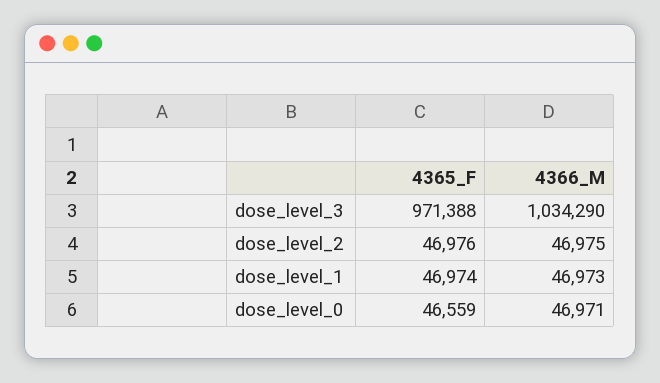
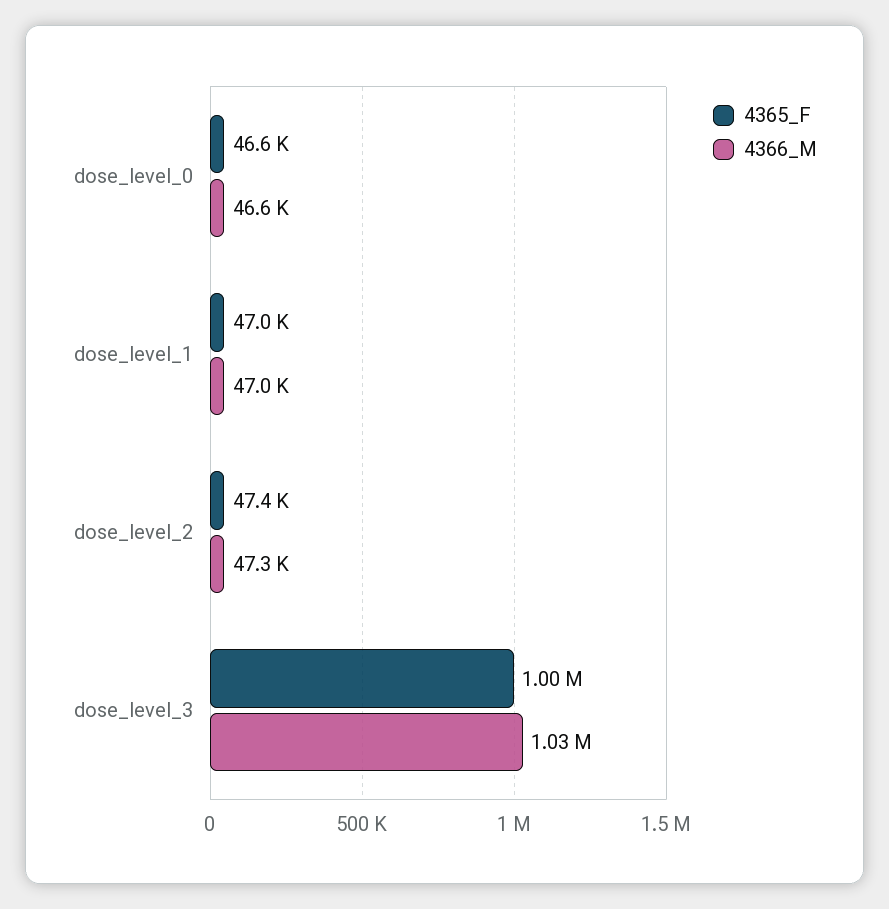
4365_F, dose_level_3: 971388 -> 1000000
4365_F, dose_level_2: 46976 -> 47400
4366_M, dose_level_2: 46975 -> 47300
4366_M, dose_level_0: 46971 -> 46600

